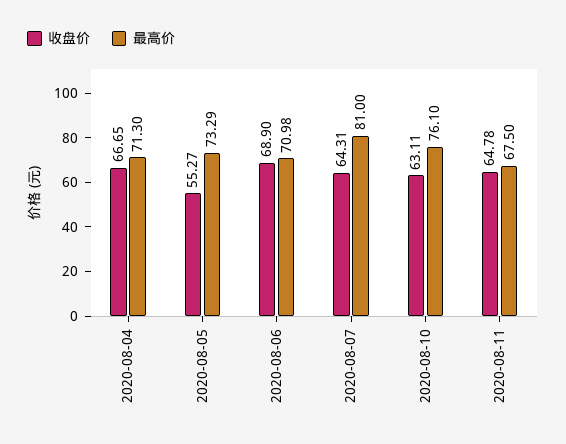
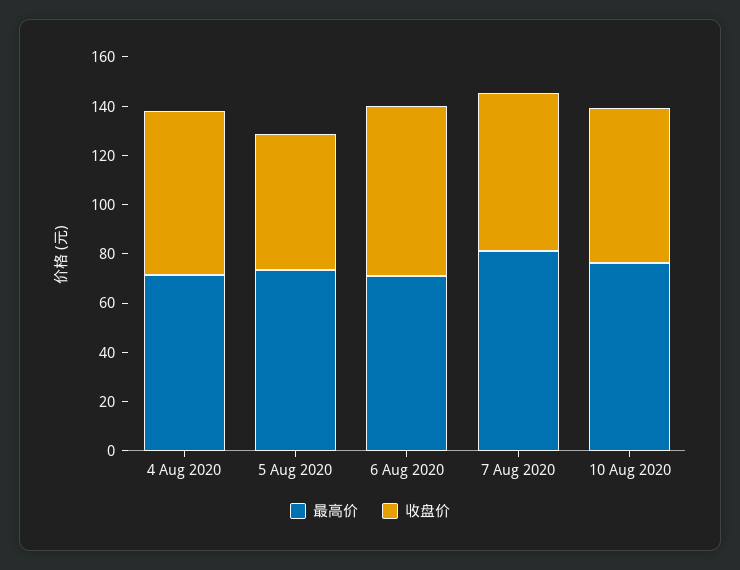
收盘价, 2020-08-11: 64.78 -> none
最高价, 2020-08-11: 67.5 -> none

